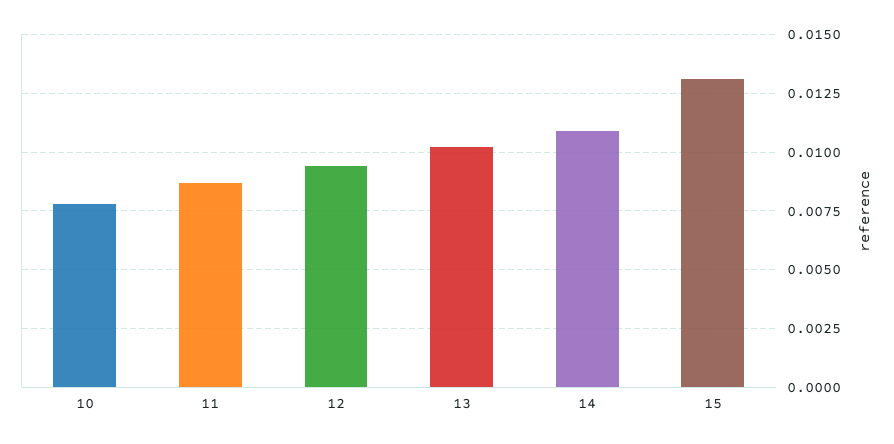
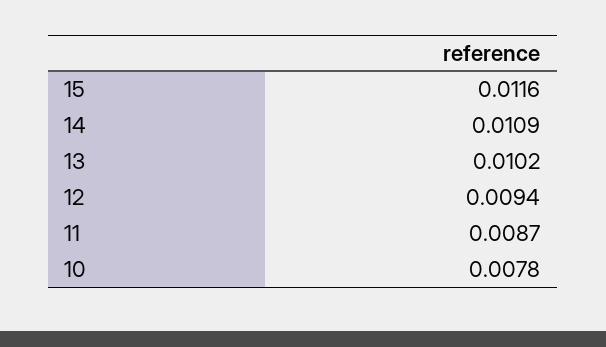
15: 0.013 -> 0.0116

